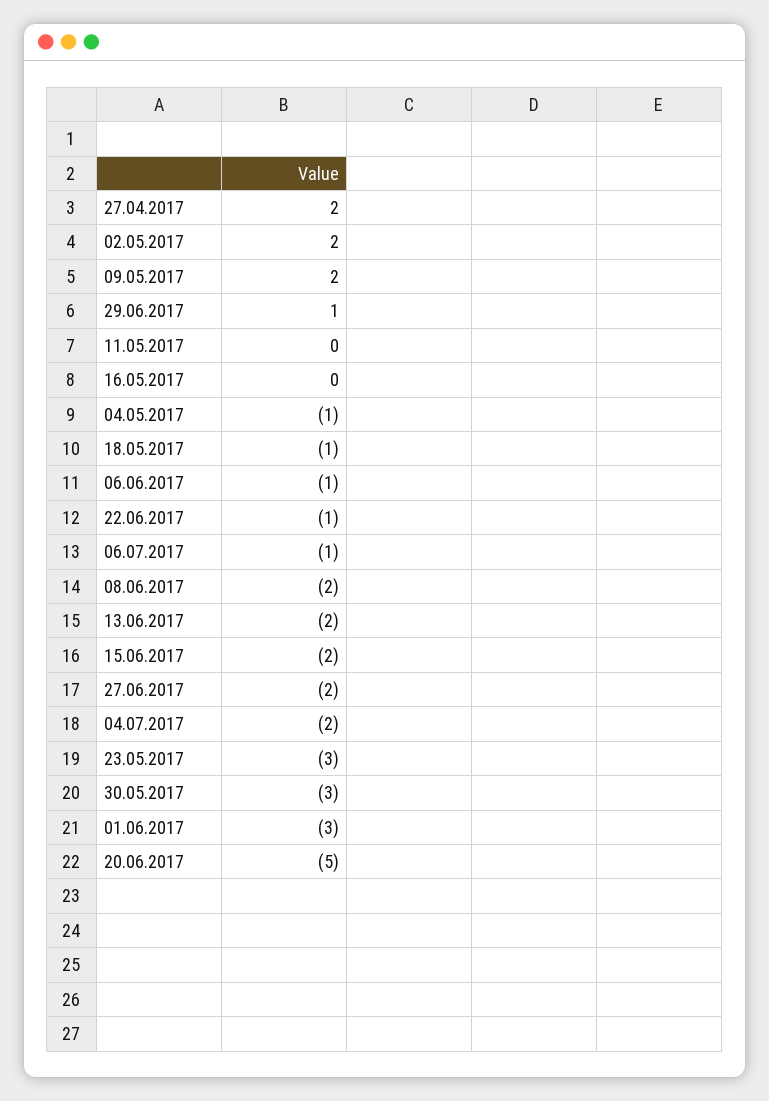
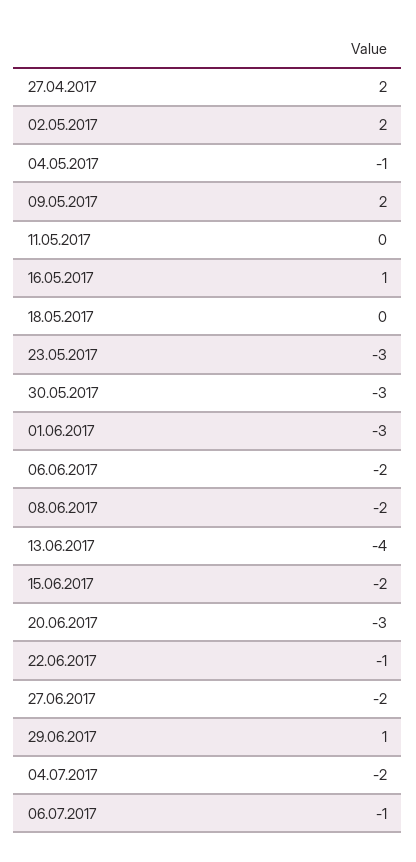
16.05.2017: 0 -> 1
18.05.2017: -1 -> 0
06.06.2017: -1 -> -2
13.06.2017: -2 -> -4
20.06.2017: -5 -> -3

